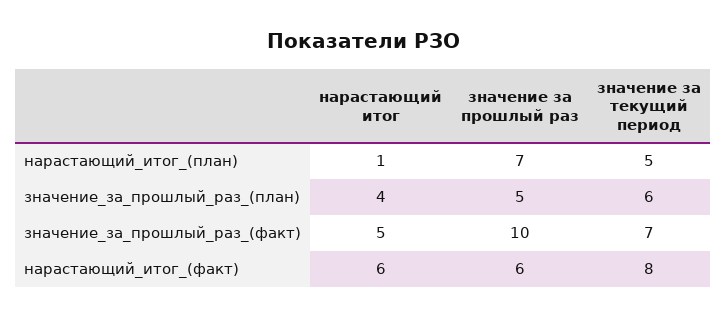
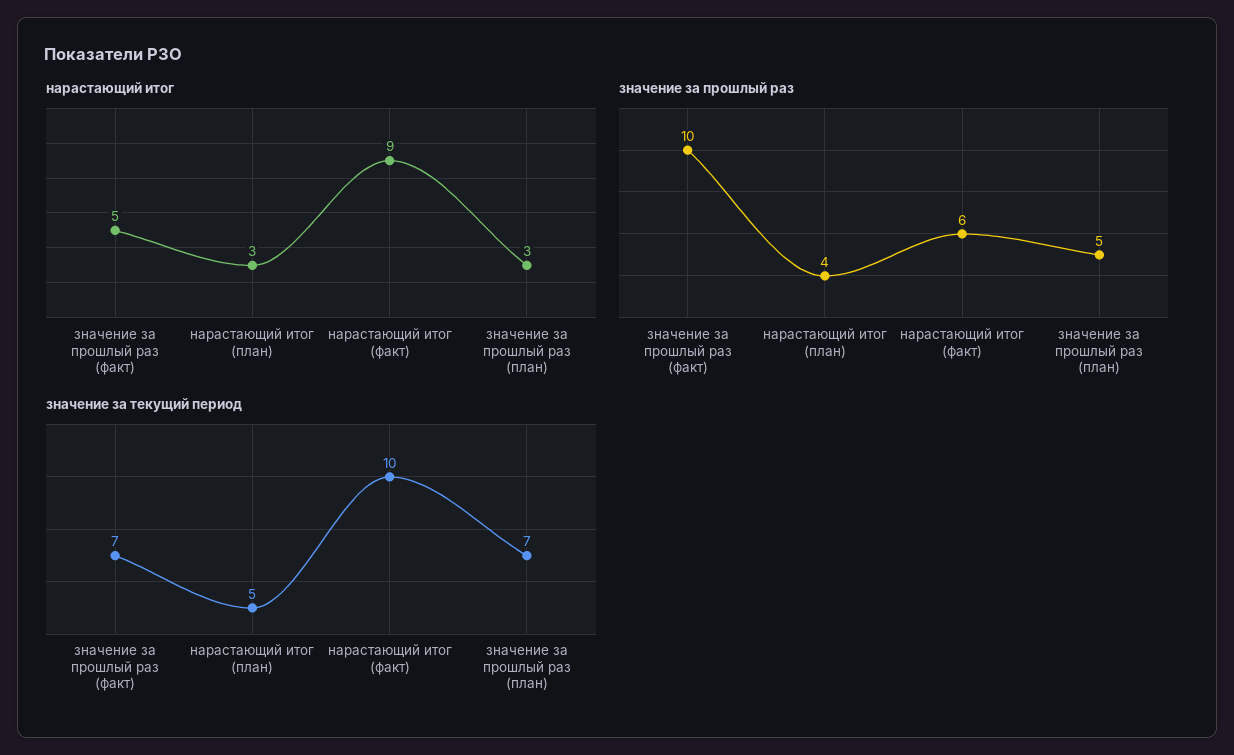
нарастающий итог, нарастающий_итог_(план): 1 -> 3
значение за прошлый раз, нарастающий_итог_(план): 7 -> 4
нарастающий итог, значение_за_прошлый_раз_(план): 4 -> 3
значение за текущий период, значение_за_прошлый_раз_(план): 6 -> 7
нарастающий итог, нарастающий_итог_(факт): 6 -> 9
значение за текущий период, нарастающий_итог_(факт): 8 -> 10

